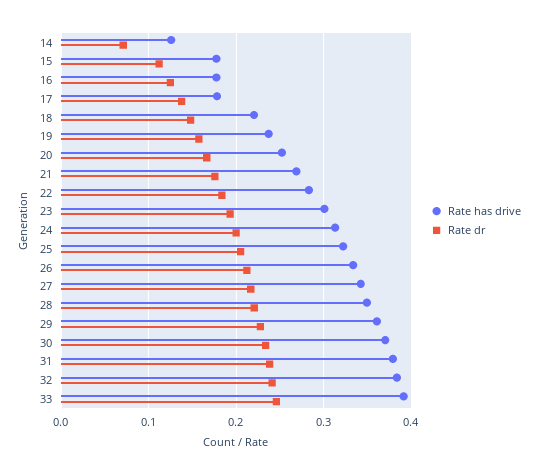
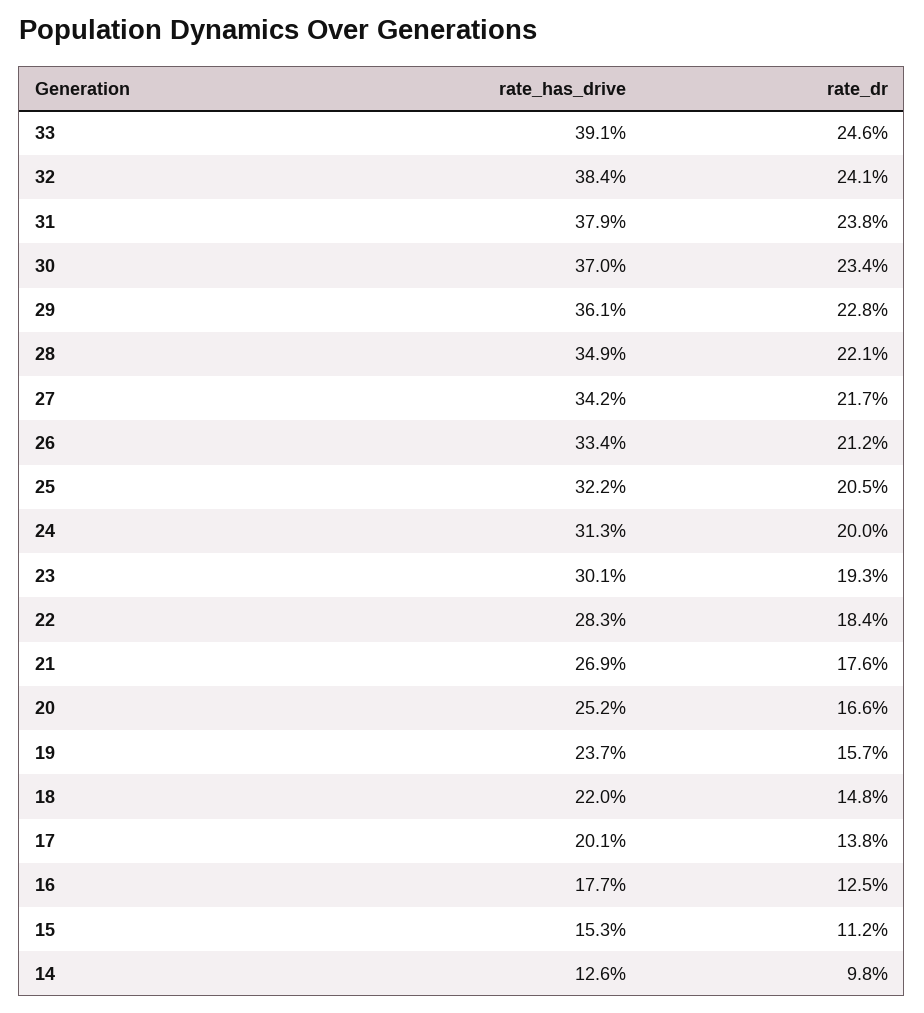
Rate dr, 14: 0.07 -> 0.098
Rate has drive, 15: 0.18 -> 0.153
Rate has drive, 17: 0.18 -> 0.201

